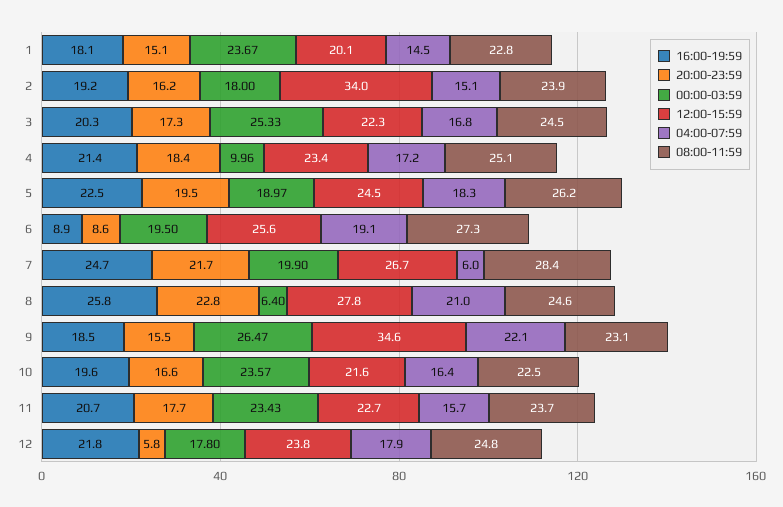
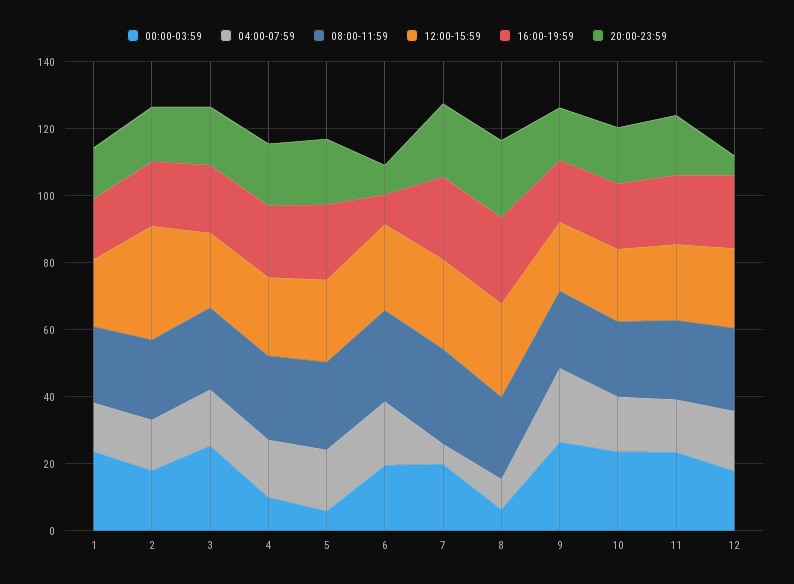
00:00-03:59, 5: 18.97 -> 5
04:00-07:59, 8: 21 -> 10
12:00-15:59, 9: 34.6 -> 20

